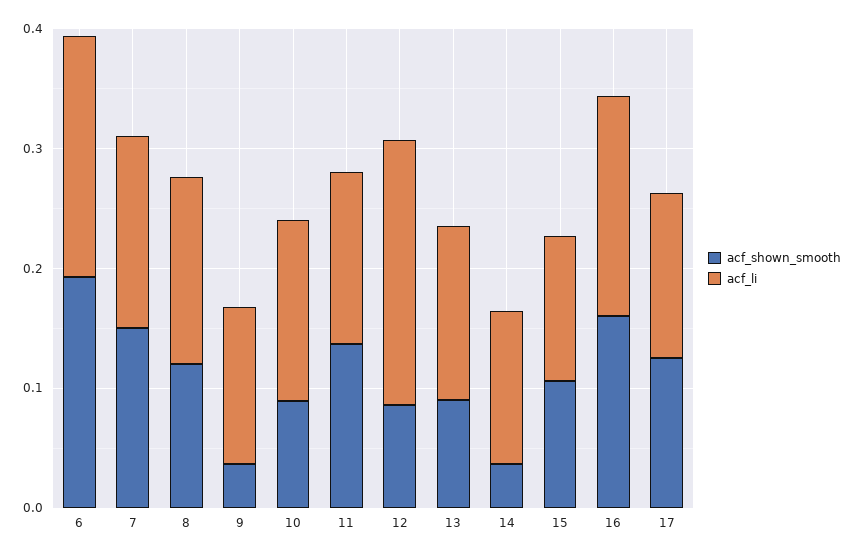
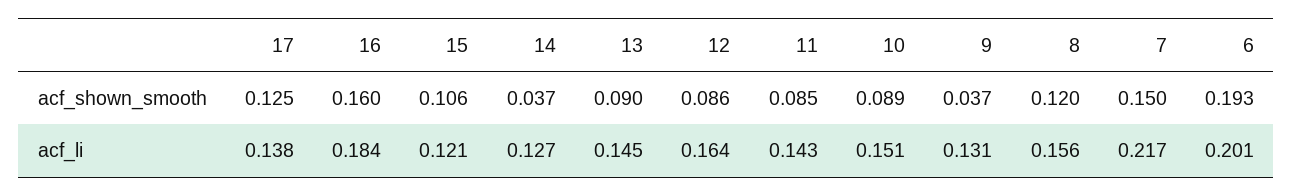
acf_li, 7: 0.16 -> 0.217
acf_shown_smooth, 11: 0.14 -> 0.085
acf_li, 12: 0.22 -> 0.164

